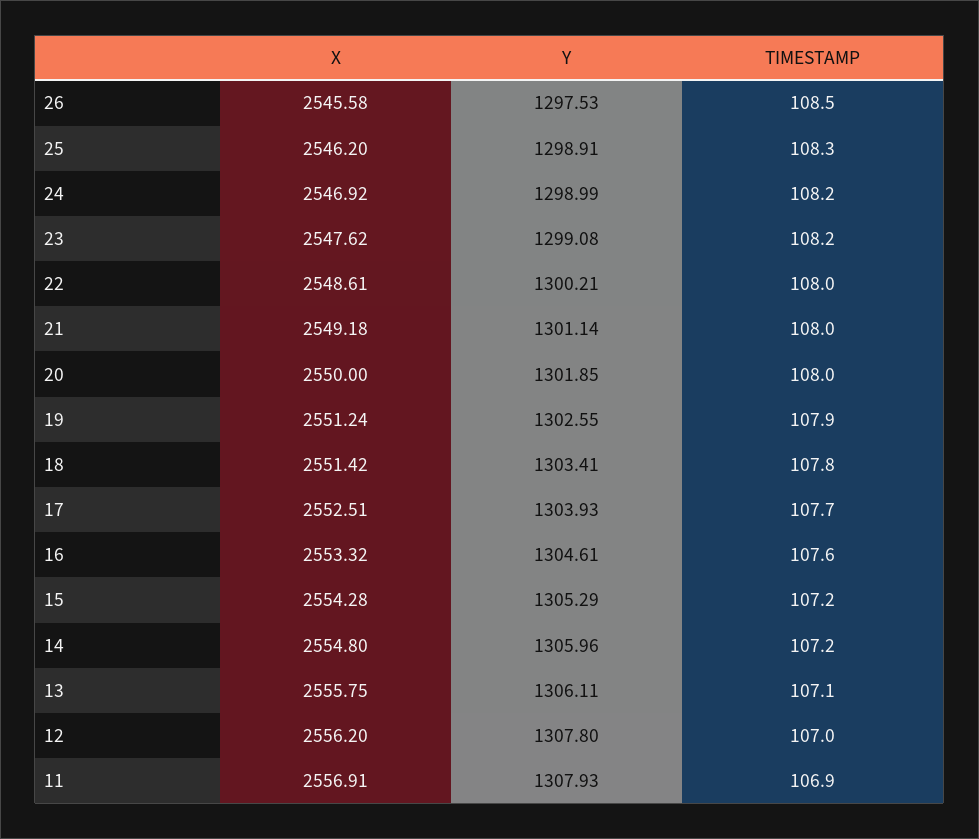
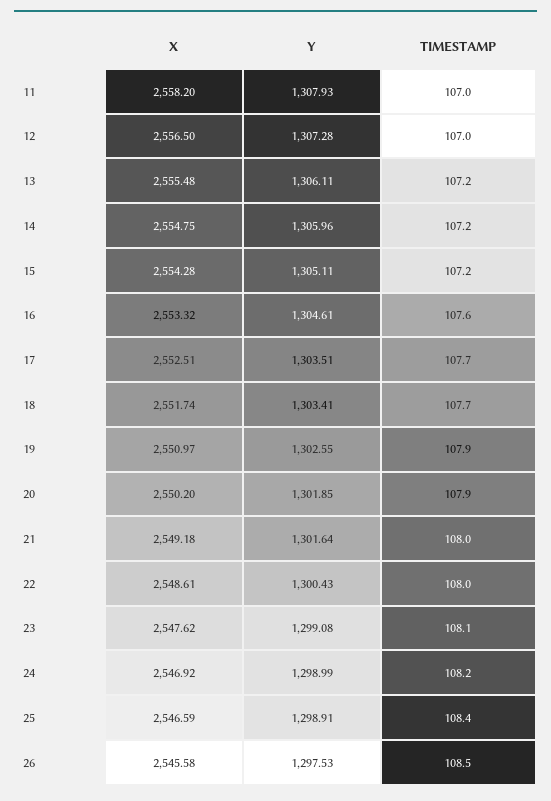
X, 25: 2546.2 -> 2546.59
TIMESTAMP, 25: 108.3 -> 108.4
TIMESTAMP, 23: 108.2 -> 108.1
Y, 22: 1300.21 -> 1300.43
Y, 21: 1301.14 -> 1301.64
X, 20: 2550 -> 2550.2
TIMESTAMP, 20: 108 -> 107.9
X, 19: 2551.24 -> 2550.97
X, 18: 2551.42 -> 2551.74
TIMESTAMP, 18: 107.8 -> 107.7
Y, 17: 1303.93 -> 1303.51
Y, 15: 1305.29 -> 1305.11
X, 14: 2554.8 -> 2554.75
X, 13: 2555.75 -> 2555.48
TIMESTAMP, 13: 107.1 -> 107.2
X, 12: 2556.2 -> 2556.5
Y, 12: 1307.8 -> 1307.28
X, 11: 2556.91 -> 2558.2
TIMESTAMP, 11: 106.9 -> 107

